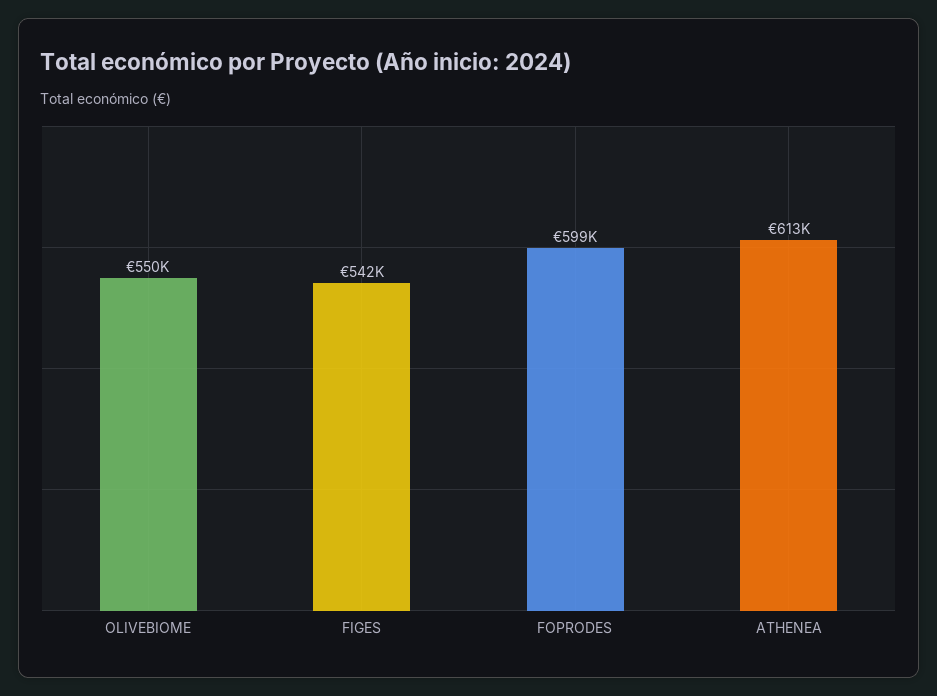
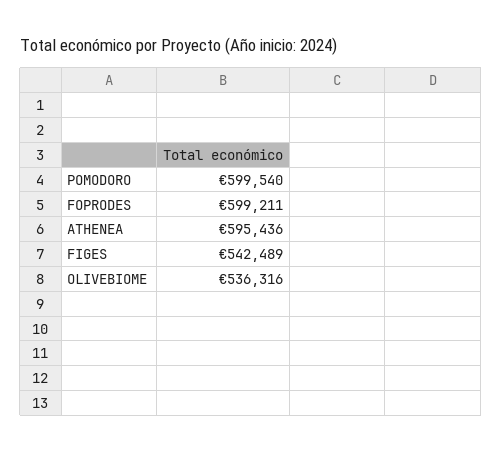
OLIVEBIOME: 550000 -> 536316
ATHENEA: 613000 -> 595436
POMODORO: none -> 599540

